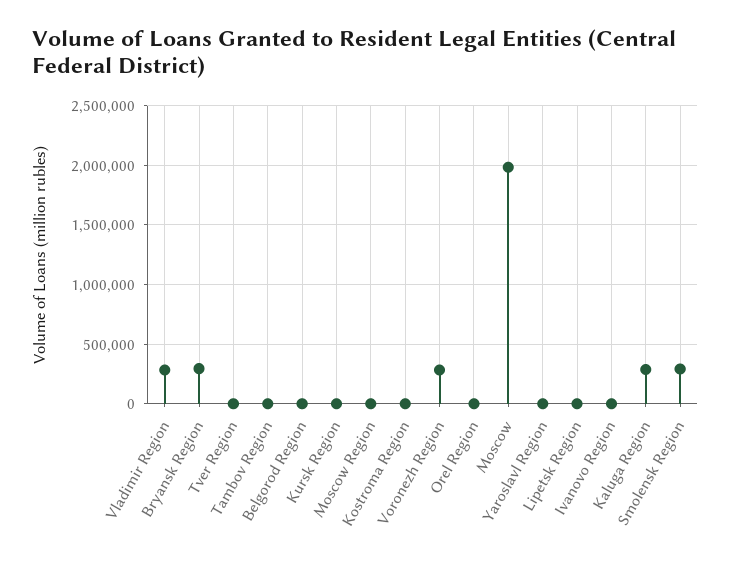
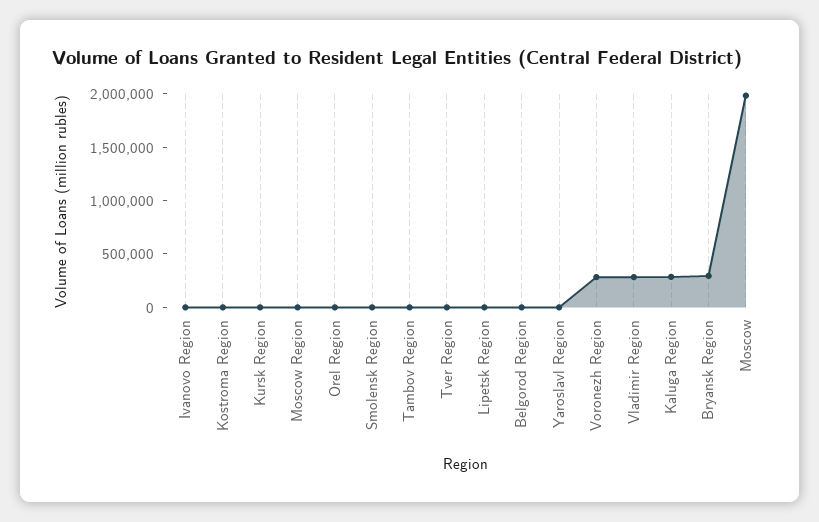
Smolensk Region: 300000 -> 0

